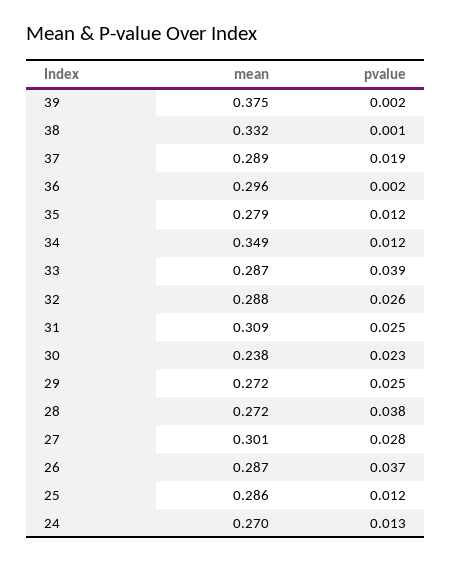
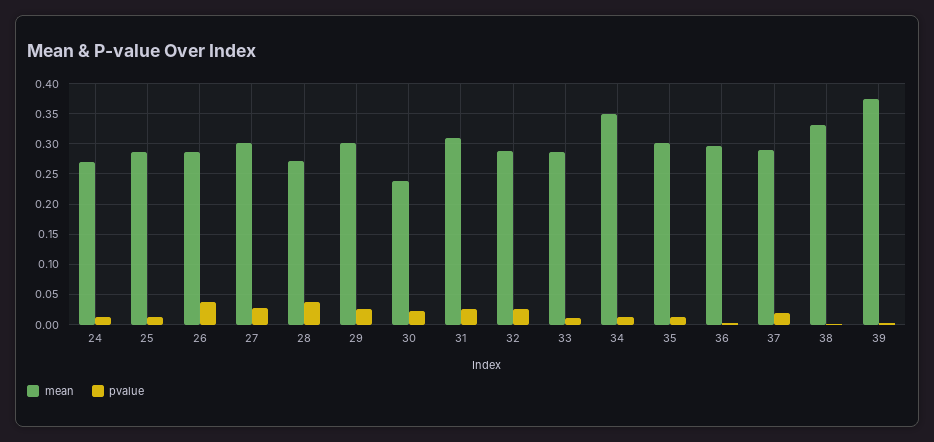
mean, 35: 0.279 -> 0.3
pvalue, 33: 0.039 -> 0.01
mean, 29: 0.272 -> 0.3

